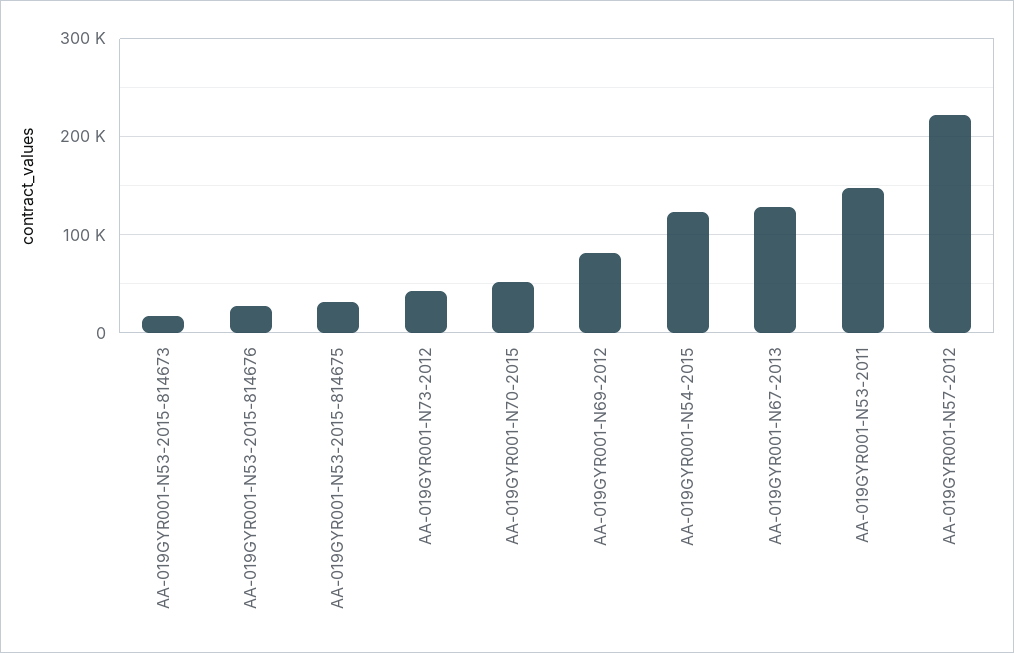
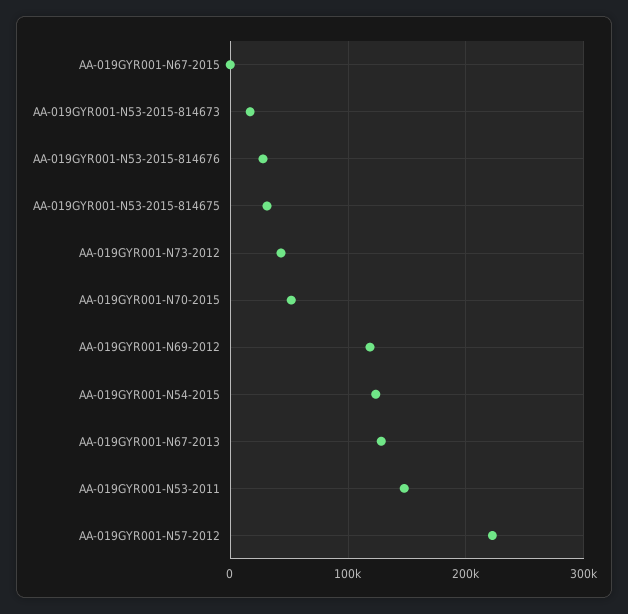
AA-019GYR001-N69-2012: 80000 -> 120000
AA-019GYR001-N67-2015: none -> 0

